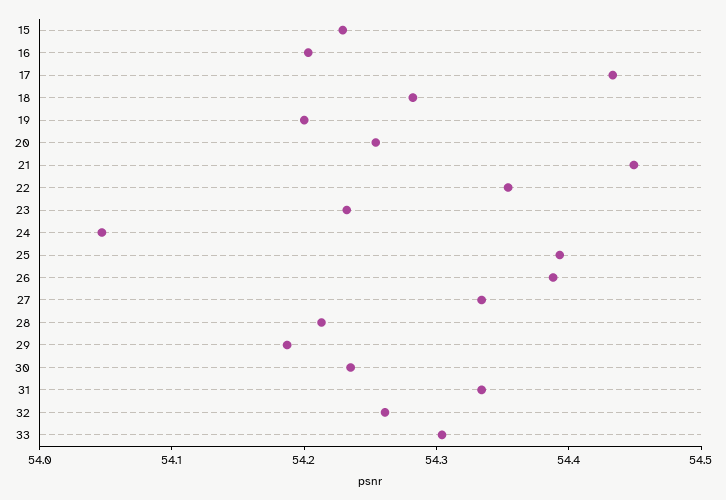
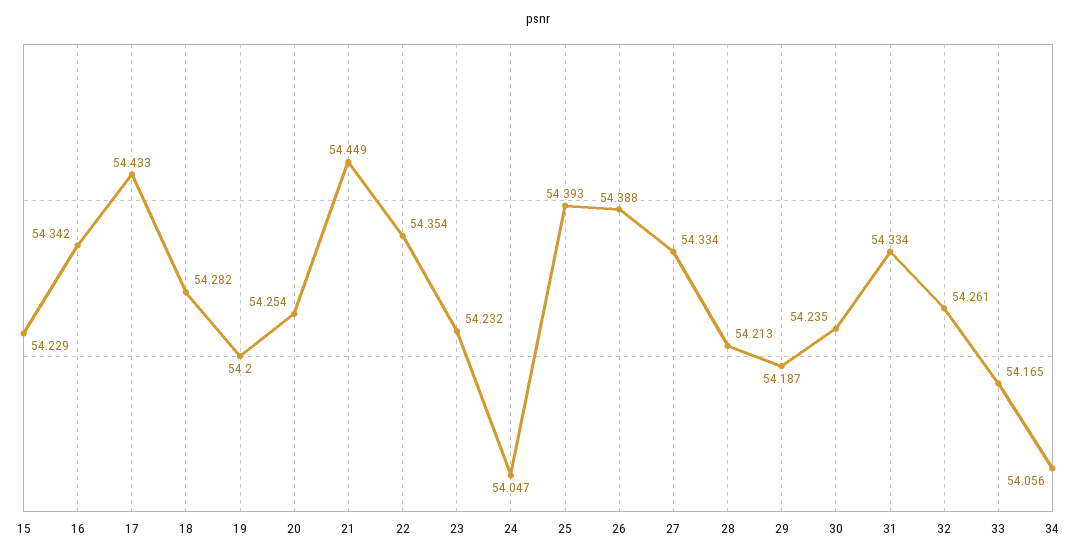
16: 54.2 -> 54.342
33: 54.3 -> 54.165
34: none -> 54.056

